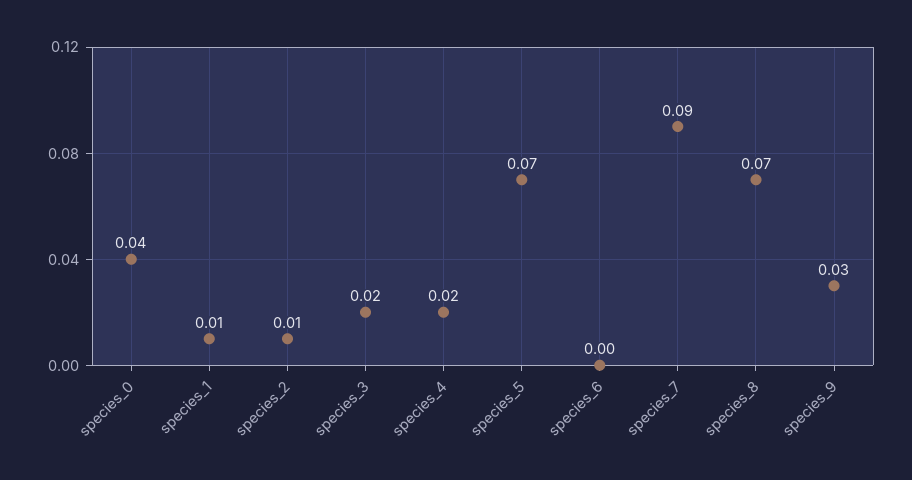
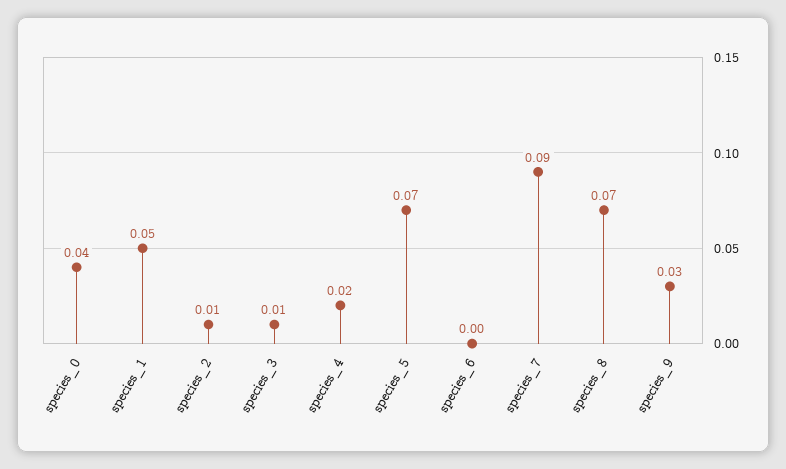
species_1: 0.01 -> 0.05
species_3: 0.02 -> 0.01

